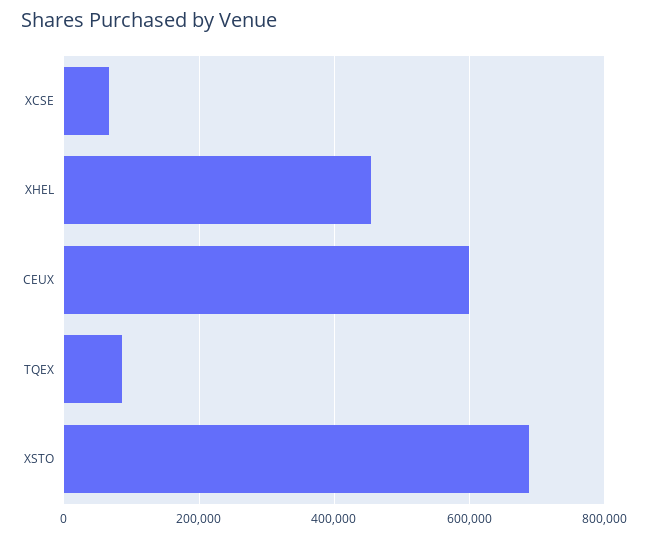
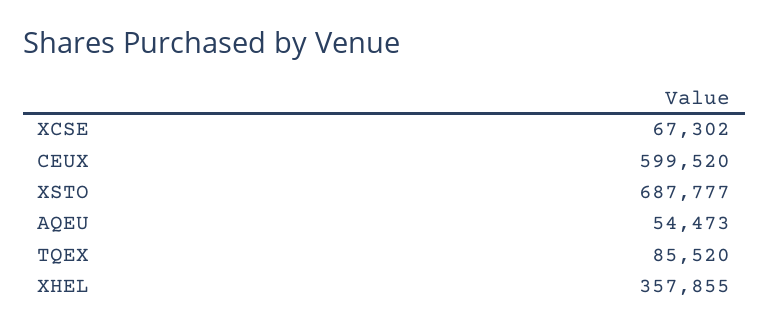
XHEL: 460000 -> 357855
AQEU: none -> 54473

